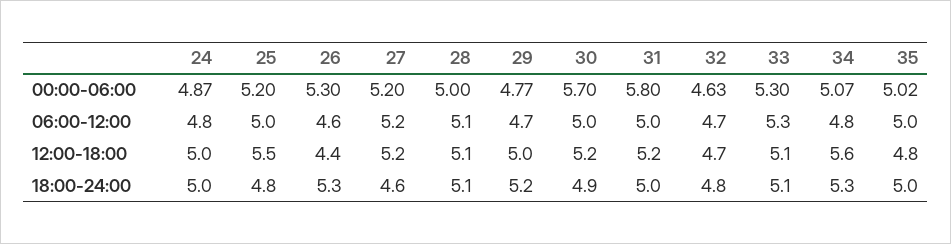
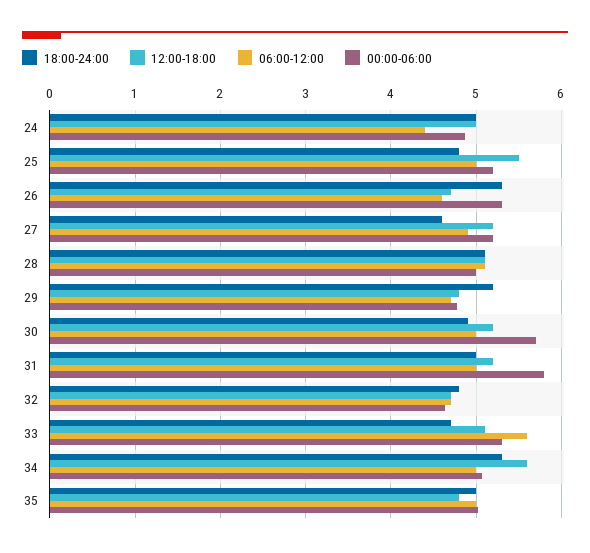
06:00-12:00, 24: 4.8 -> 4.4
06:00-12:00, 27: 5.2 -> 4.9
06:00-12:00, 33: 5.3 -> 5.6
06:00-12:00, 34: 4.8 -> 5
12:00-18:00, 26: 4.4 -> 4.7
12:00-18:00, 29: 5 -> 4.8
18:00-24:00, 33: 5.1 -> 4.7

